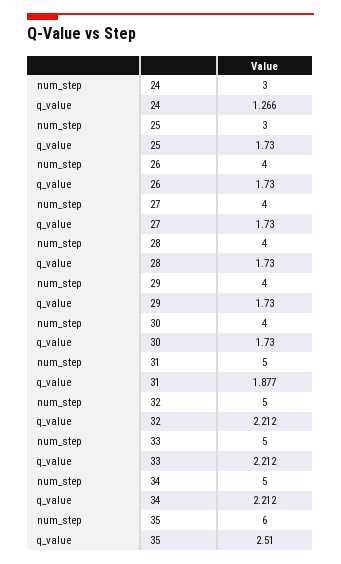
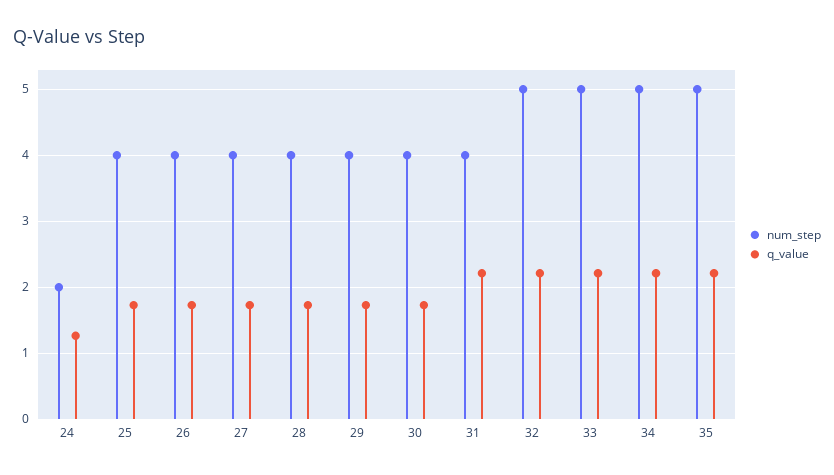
num_step, 24: 3 -> 2
num_step, 25: 3 -> 4
num_step, 31: 5 -> 4
q_value, 31: 1.877 -> 2.2
num_step, 35: 6 -> 5
q_value, 35: 2.51 -> 2.2

